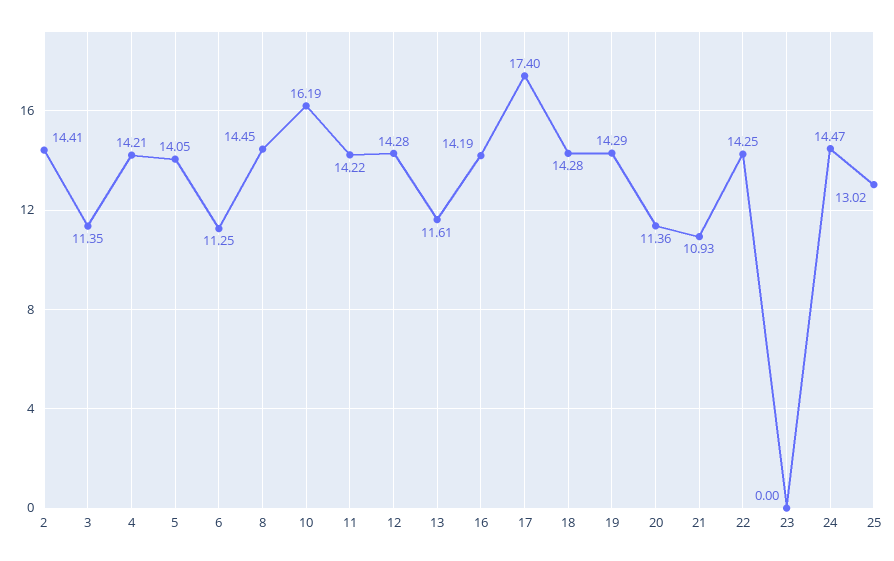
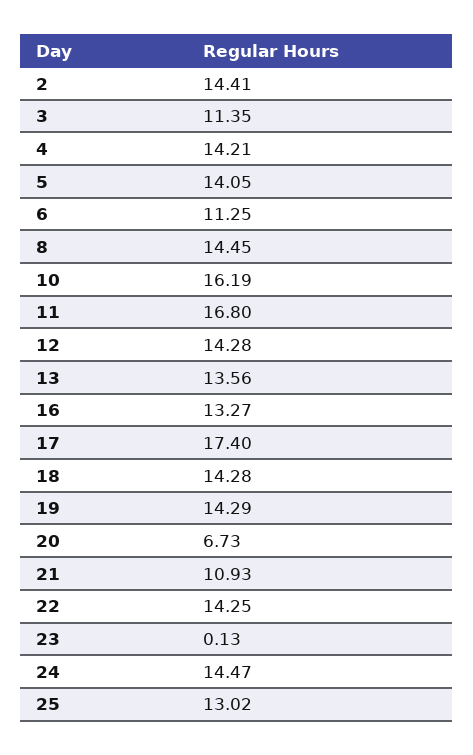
11: 14.22 -> 16.8
13: 11.61 -> 13.56
16: 14.19 -> 13.27
20: 11.36 -> 6.73
23: 0 -> 0.13

